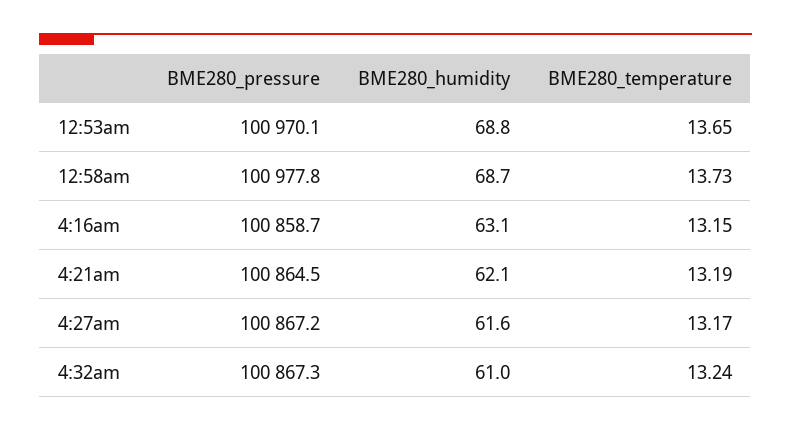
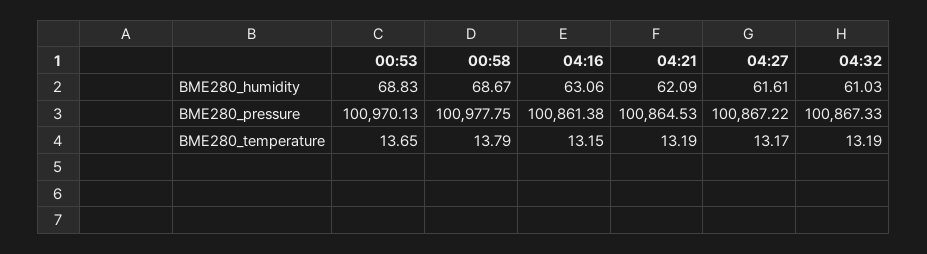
BME280_temperature, 12:58am: 13.73 -> 13.79
BME280_pressure, 4:16am: 100858.7 -> 100861.38
BME280_temperature, 4:32am: 13.24 -> 13.19

